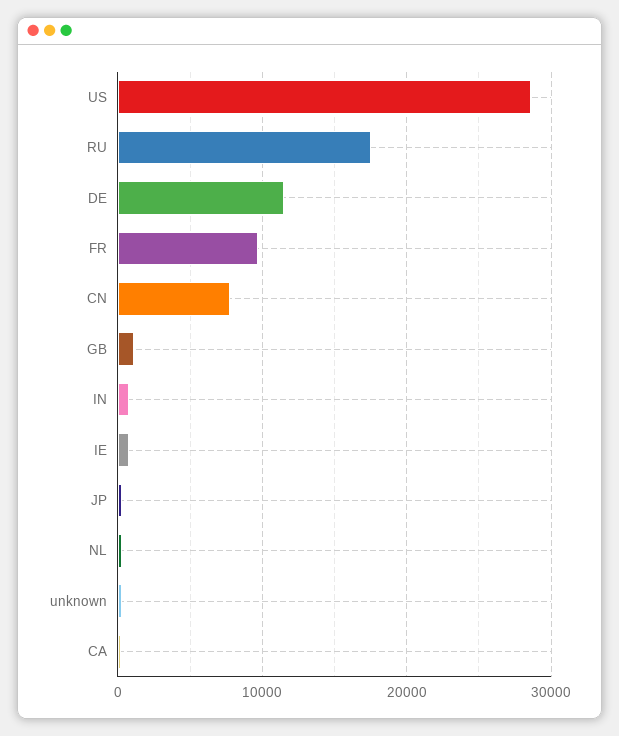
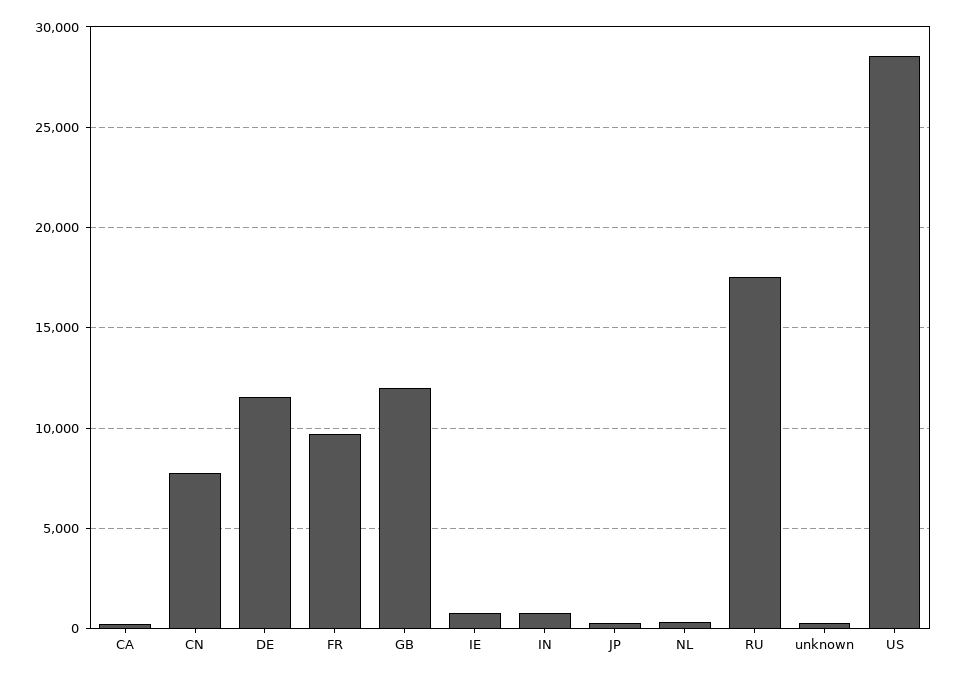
GB: 1000 -> 12000

